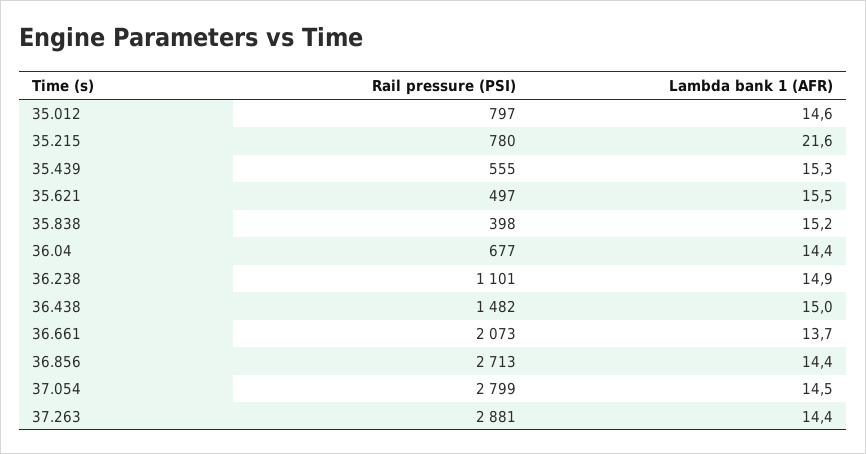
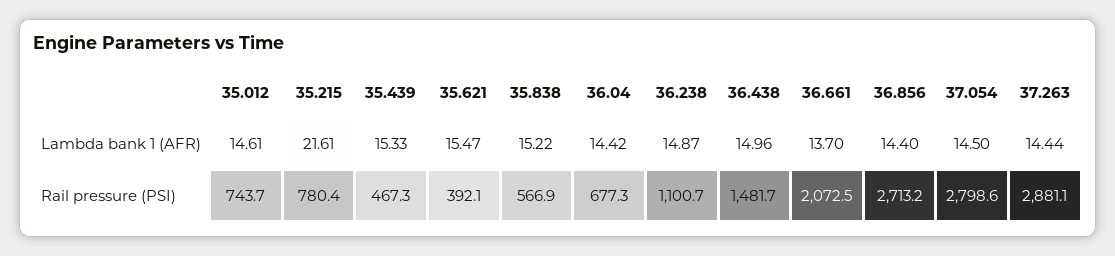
Rail pressure (PSI), 35.012: 797 -> 743.7
Rail pressure (PSI), 35.439: 555 -> 467.3
Rail pressure (PSI), 35.621: 497 -> 392.1
Rail pressure (PSI), 35.838: 398 -> 566.9

